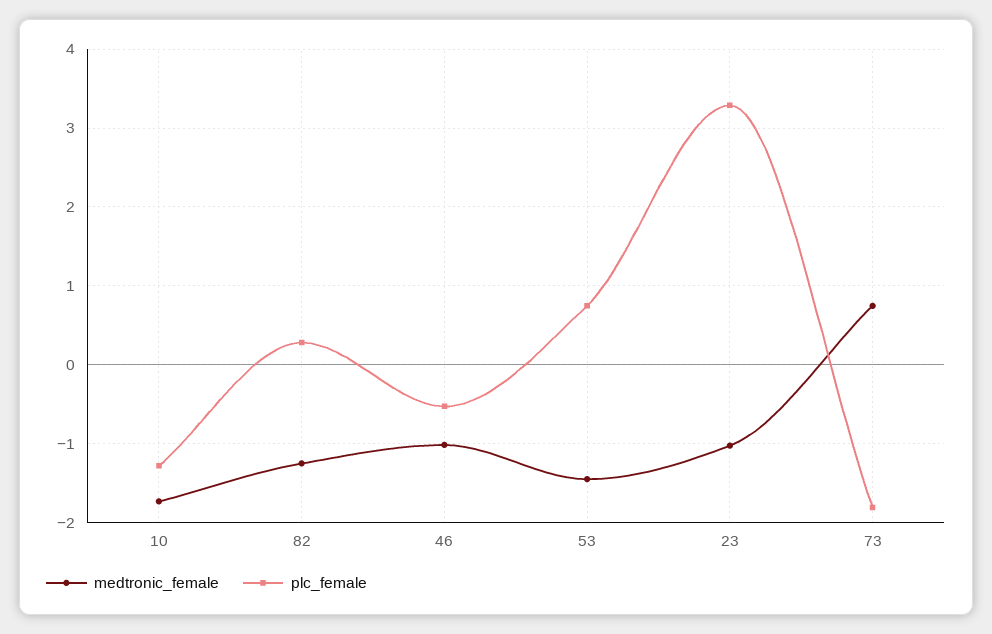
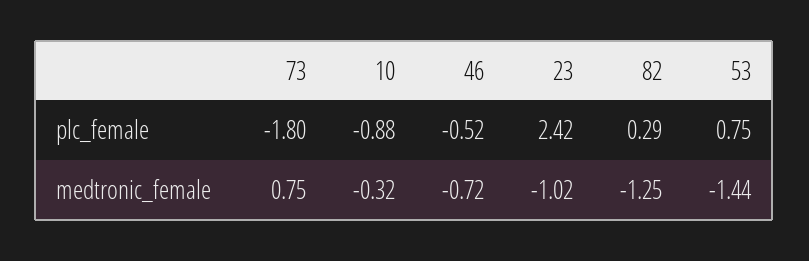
medtronic_female, 10: -1.7 -> -0.32
plc_female, 10: -1.3 -> -0.88
medtronic_female, 46: -1 -> -0.72
plc_female, 23: 3.3 -> 2.42

